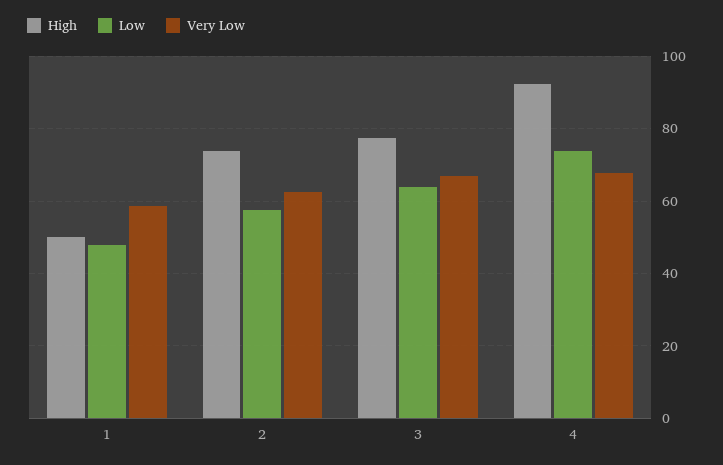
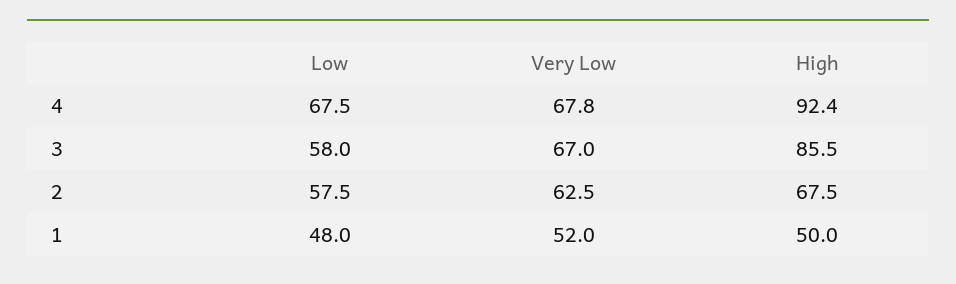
Very Low, 1: 58 -> 52
High, 2: 74 -> 67.5
High, 3: 78 -> 85.5
Low, 3: 64 -> 58
Low, 4: 74 -> 67.5

